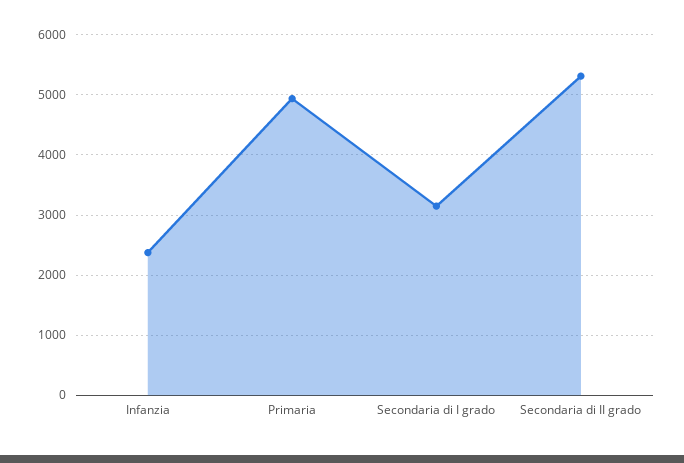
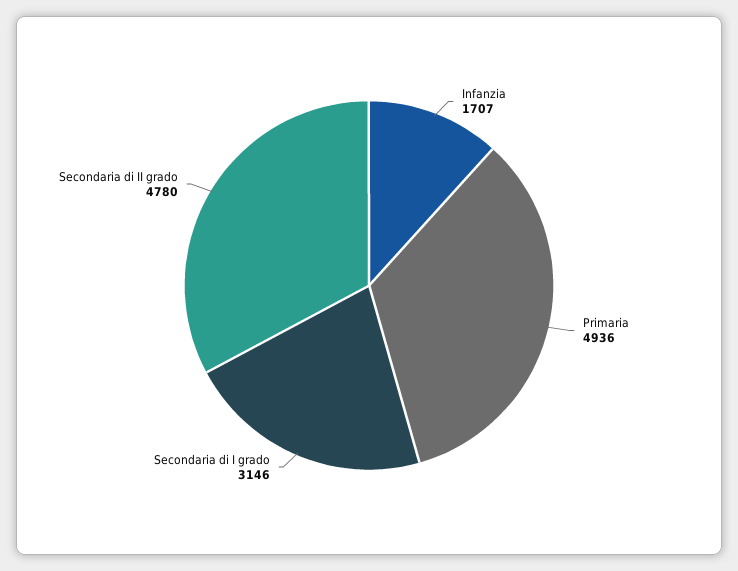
Infanzia: 2400 -> 1707
Secondaria di II grado: 5300 -> 4780

